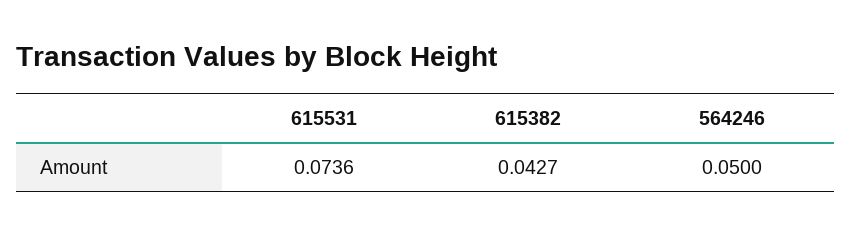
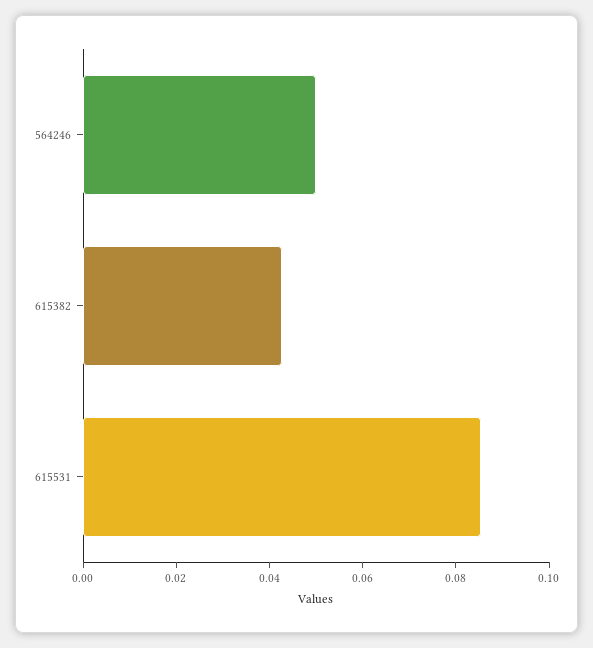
615531: 0.0736 -> 0.085

